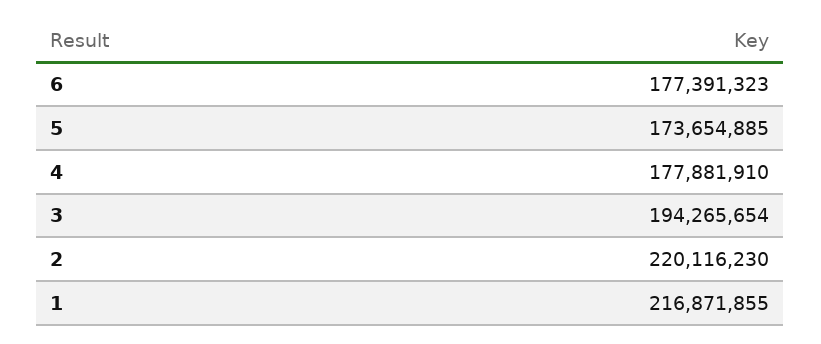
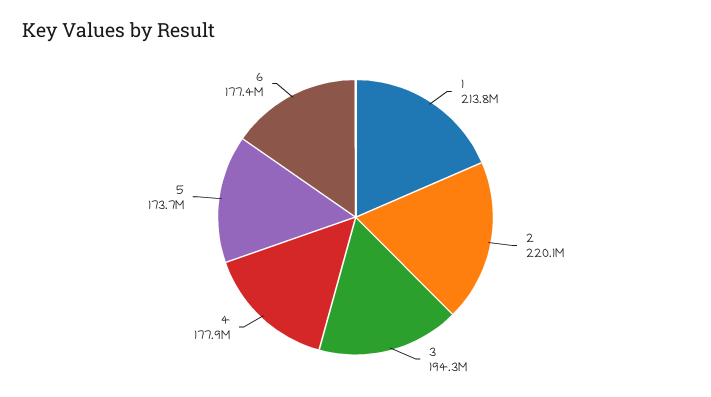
1: 216871855 -> 213800000

